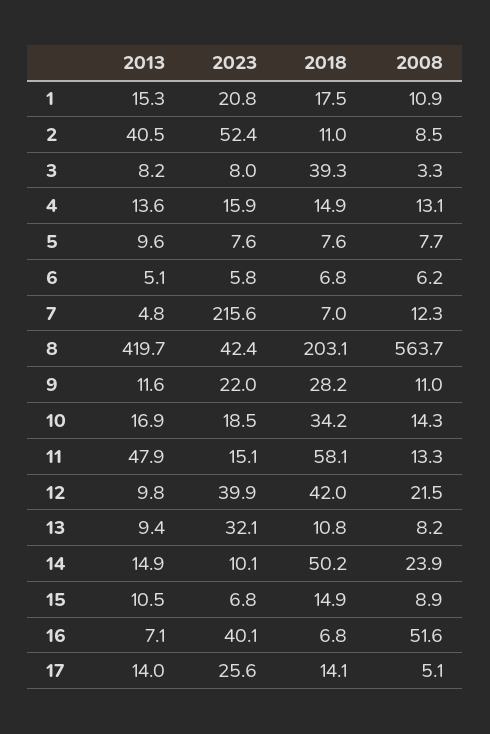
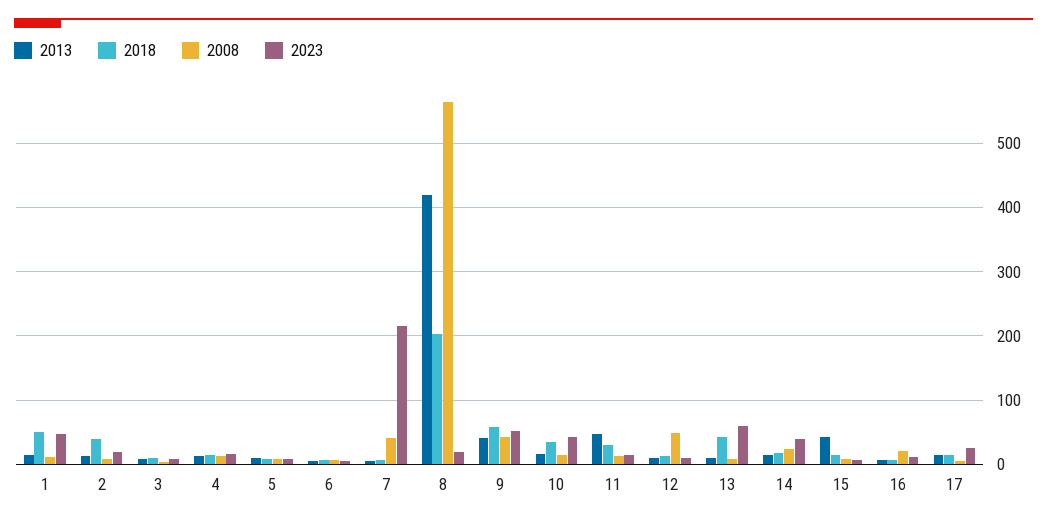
2023, 1: 20.8 -> 50
2018, 1: 17.5 -> 50
2013, 2: 40.5 -> 10
2023, 2: 52.4 -> 20
2018, 2: 11 -> 40
2018, 3: 39.3 -> 10
2008, 7: 12.3 -> 40
2023, 8: 42.4 -> 20
2013, 9: 11.6 -> 40
2023, 9: 22 -> 50
2018, 9: 28.2 -> 60
2008, 9: 11 -> 40
2023, 10: 18.5 -> 40
2018, 11: 58.1 -> 30
2023, 12: 39.9 -> 10
2018, 12: 42 -> 10
2008, 12: 21.5 -> 50
2023, 13: 32.1 -> 60
2018, 13: 10.8 -> 40
2023, 14: 10.1 -> 40
2018, 14: 50.2 -> 20
2013, 15: 10.5 -> 40
2023, 16: 40.1 -> 10
2008, 16: 51.6 -> 20

